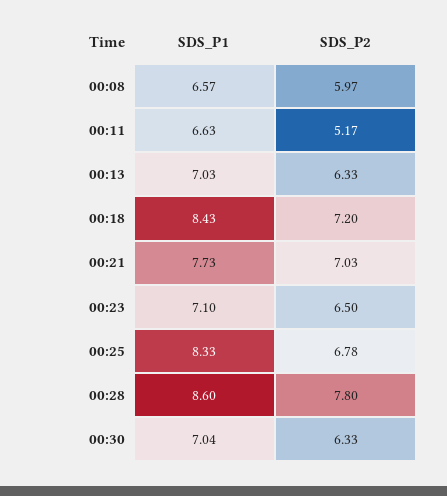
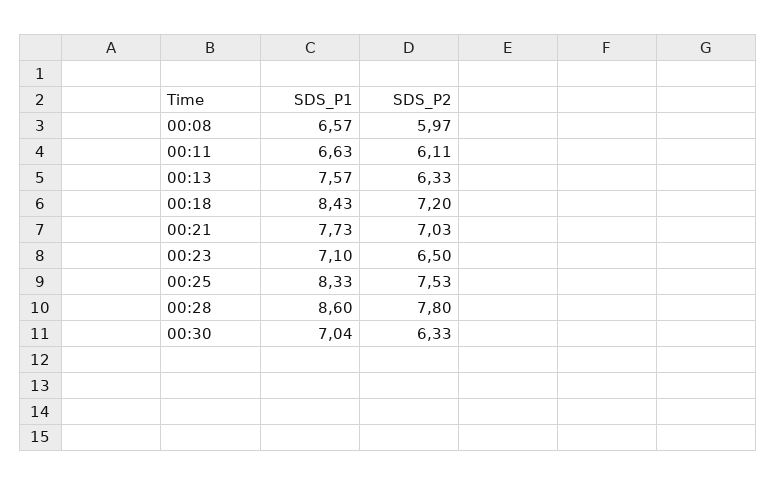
SDS_P2, 00:11: 5.17 -> 6.11
SDS_P1, 00:13: 7.03 -> 7.57
SDS_P2, 00:25: 6.78 -> 7.53

